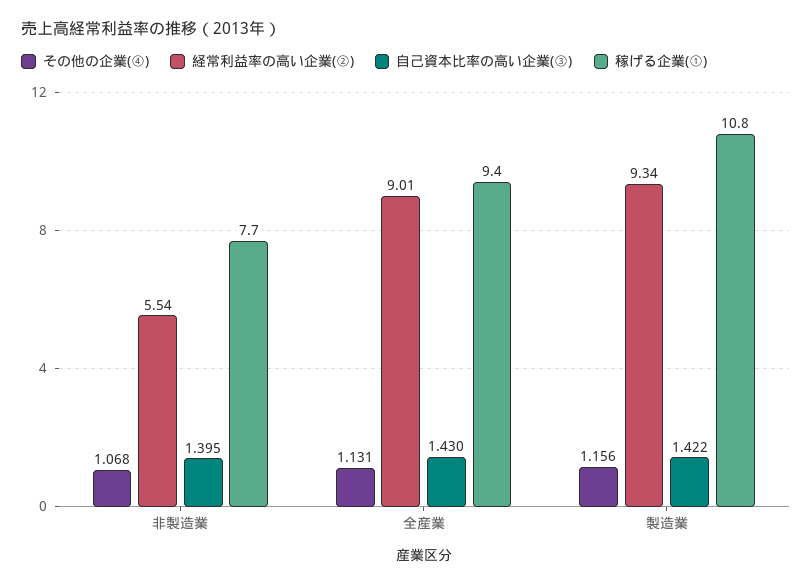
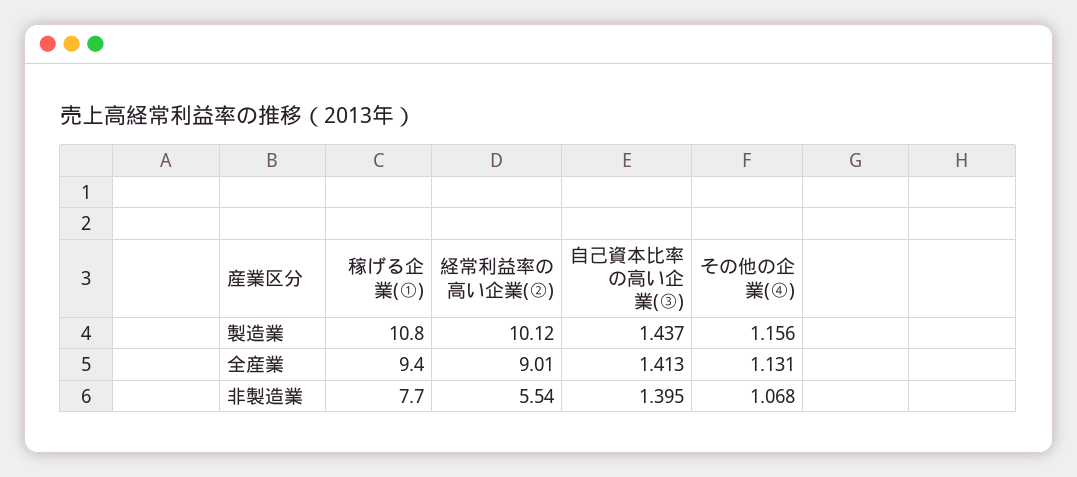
自己資本比率の高い企業(③), 全産業: 1.43 -> 1.413
経常利益率の高い企業(②), 製造業: 9.34 -> 10.12
自己資本比率の高い企業(③), 製造業: 1.422 -> 1.437

